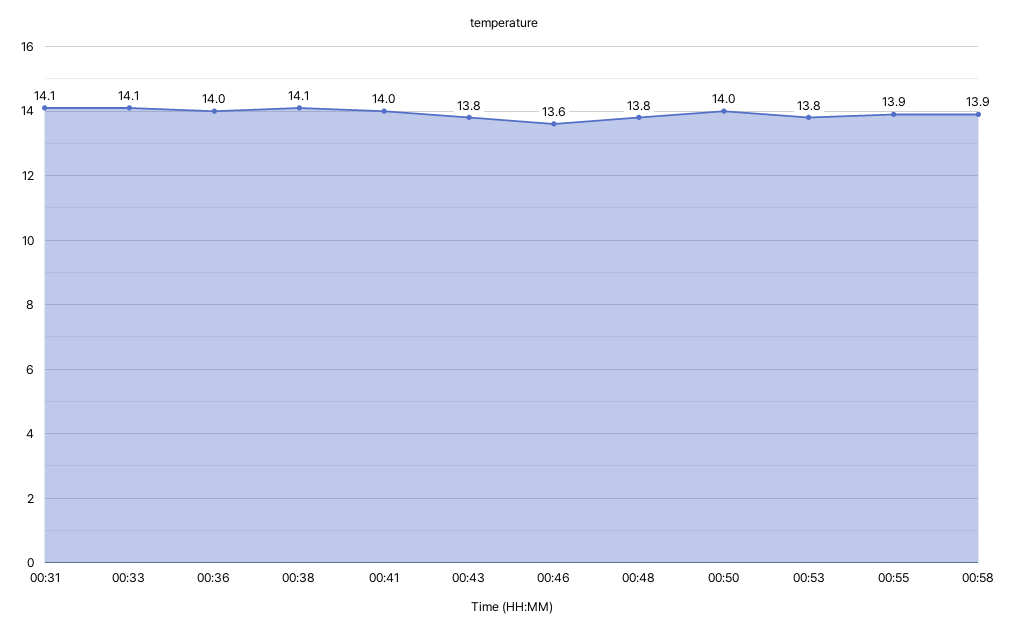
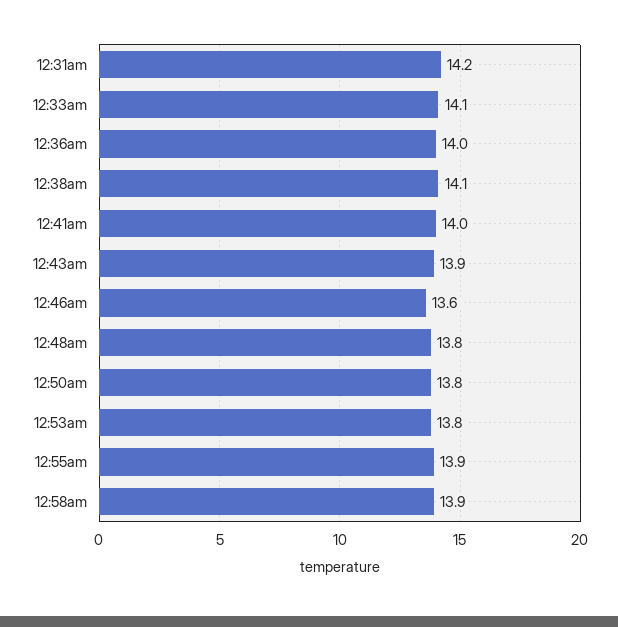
00:31: 14.1 -> 14.2
00:43: 13.8 -> 13.9
00:50: 14 -> 13.8

